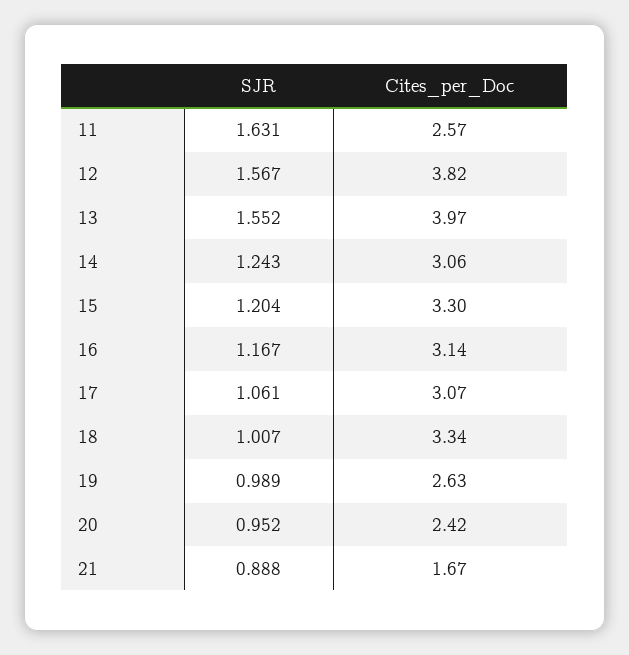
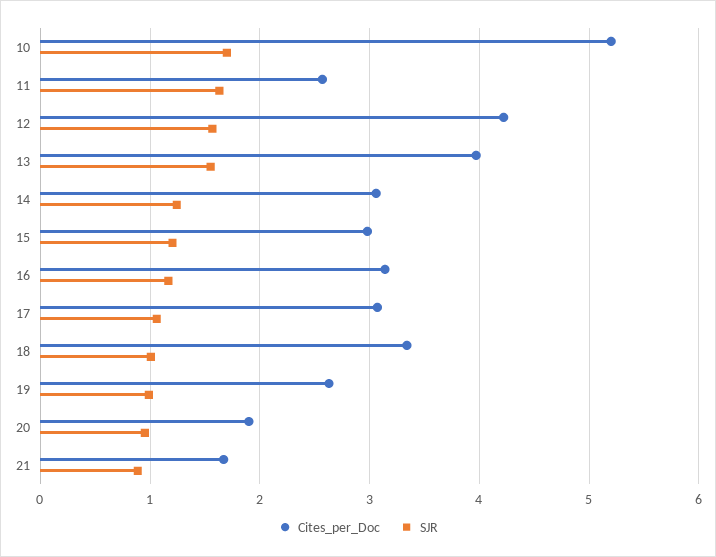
Cites_per_Doc, 12: 3.82 -> 4.2
Cites_per_Doc, 15: 3.3 -> 3
Cites_per_Doc, 20: 2.42 -> 1.9
Cites_per_Doc, 10: none -> 5.2
SJR, 10: none -> 1.7

